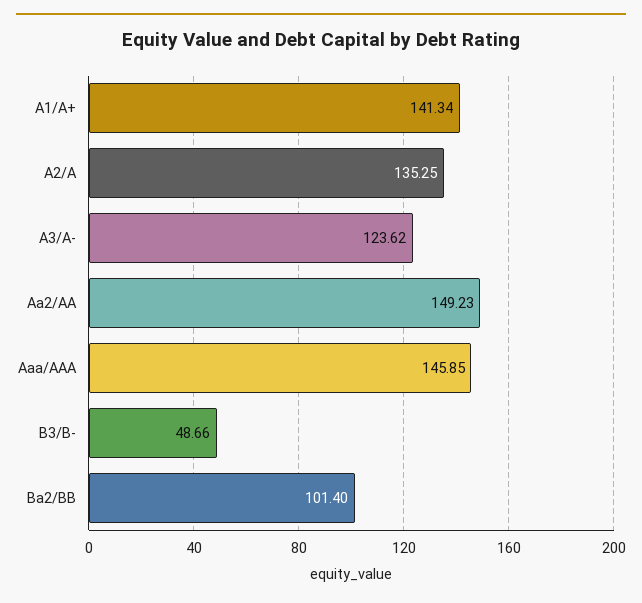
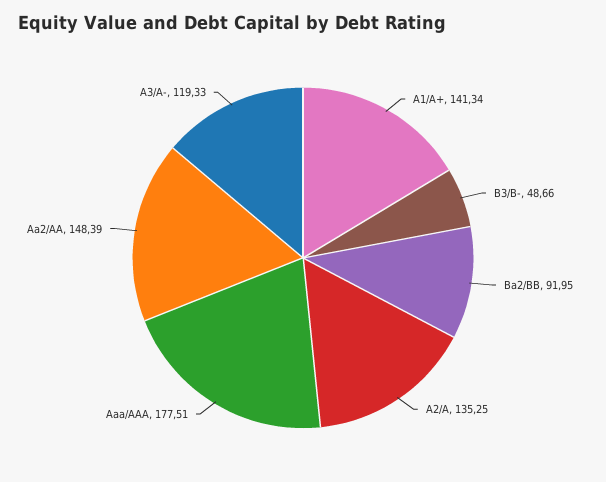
A3/A-: 123.62 -> 119.33
Aa2/AA: 149.23 -> 148.39
Aaa/AAA: 145.85 -> 177.51
Ba2/BB: 101.4 -> 91.95

